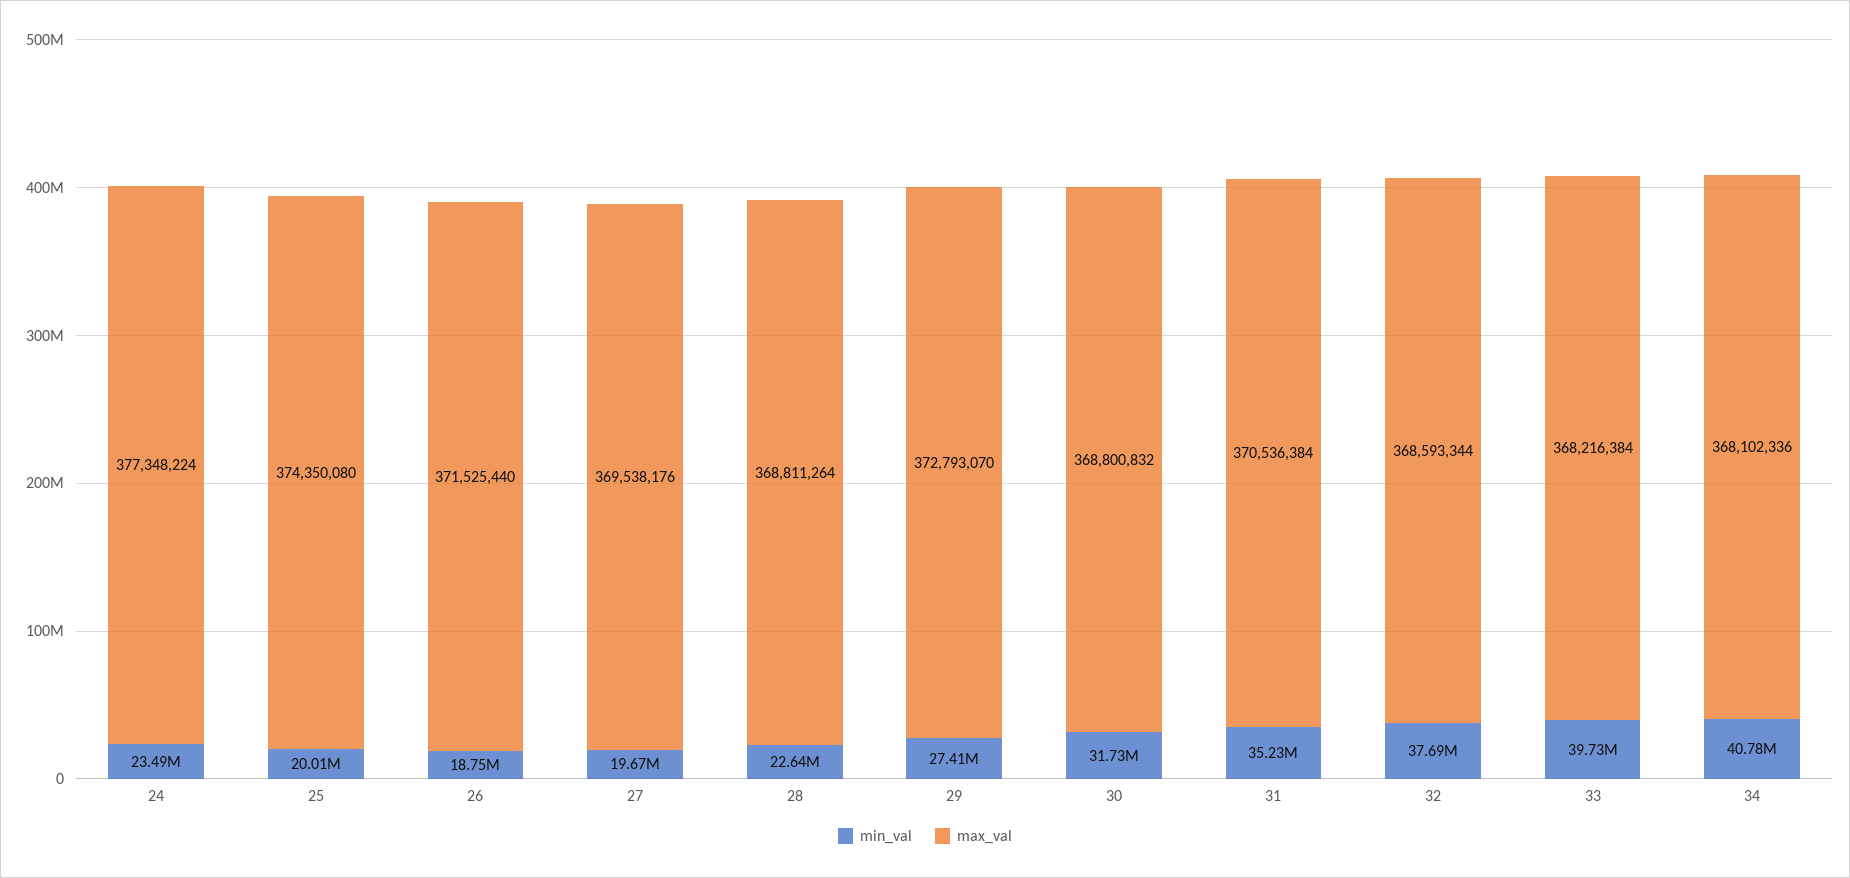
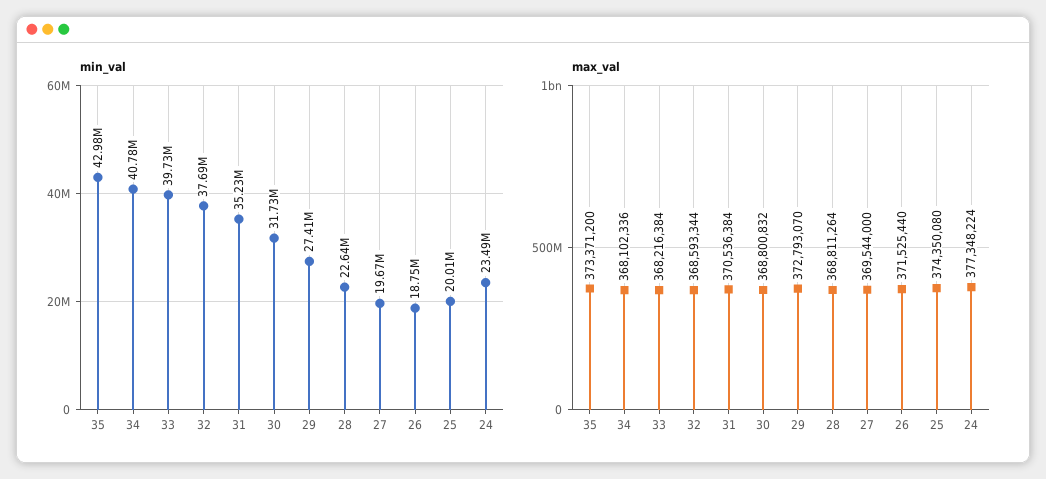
max_val, 27: 369538176 -> 369544000
min_val, 35: none -> 42980000
max_val, 35: none -> 373371200

